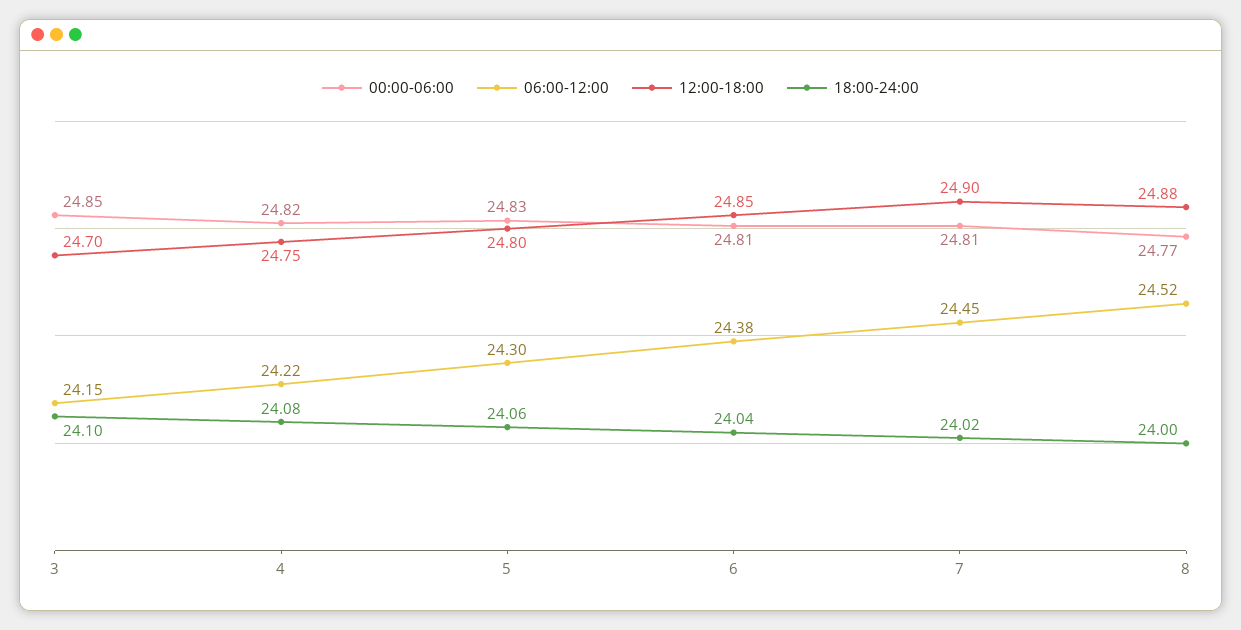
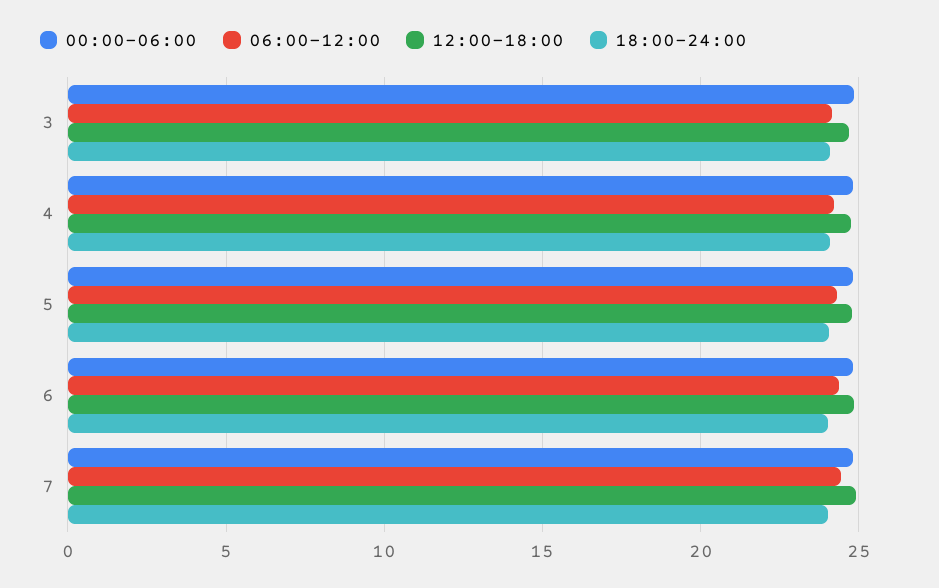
00:00-06:00, 8: 24.77 -> none
06:00-12:00, 8: 24.52 -> none
12:00-18:00, 8: 24.88 -> none
18:00-24:00, 8: 24 -> none

